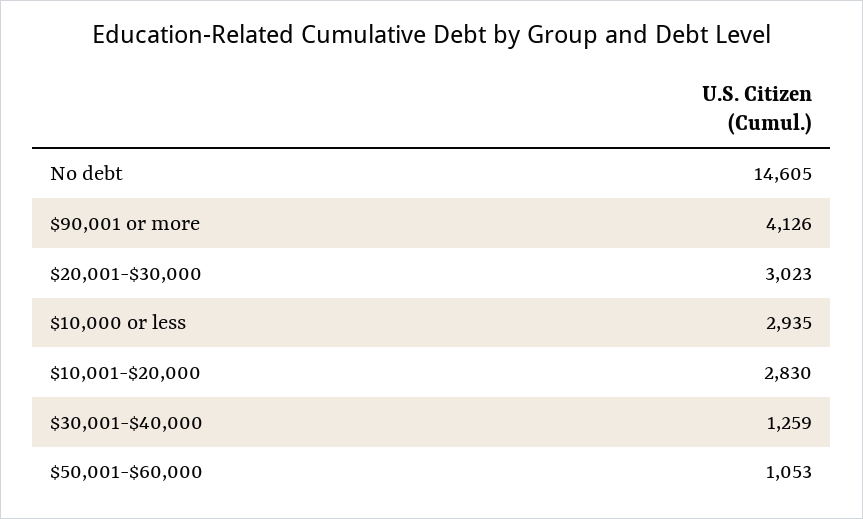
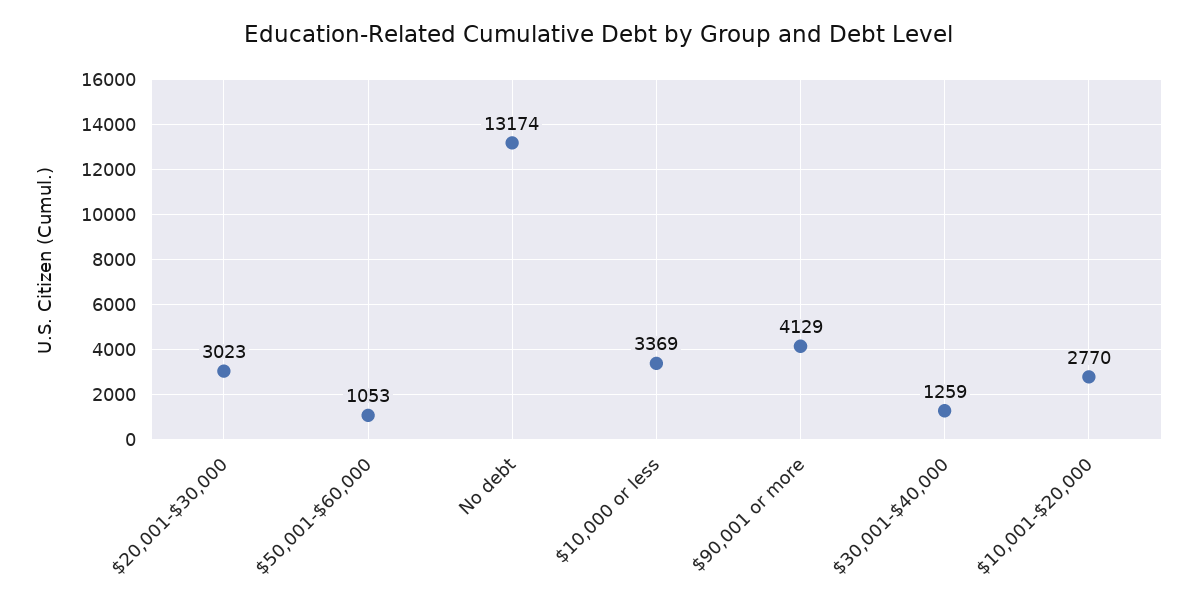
No debt: 14605 -> 13174
$90,001 or more: 4126 -> 4129
$10,000 or less: 2935 -> 3369
$10,001-$20,000: 2830 -> 2770

